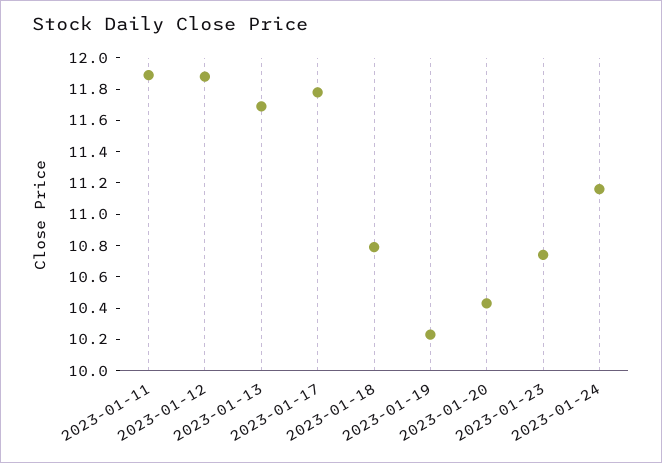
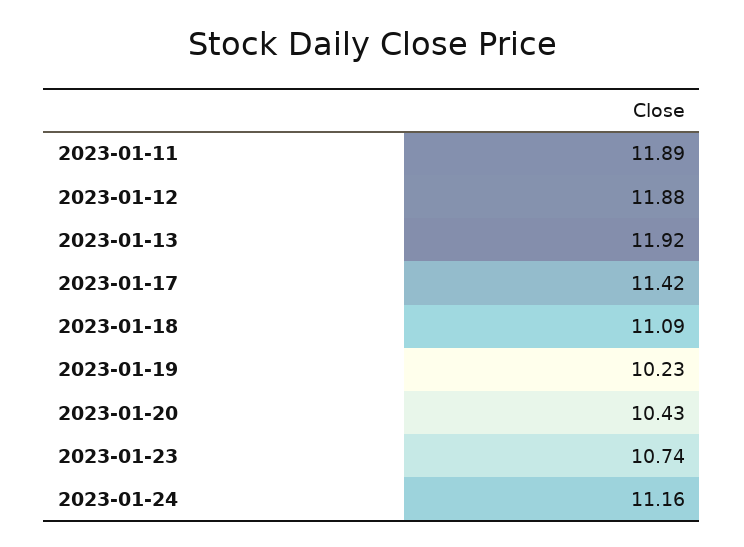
2023-01-13: 11.7 -> 11.92
2023-01-17: 11.8 -> 11.42
2023-01-18: 10.8 -> 11.09

